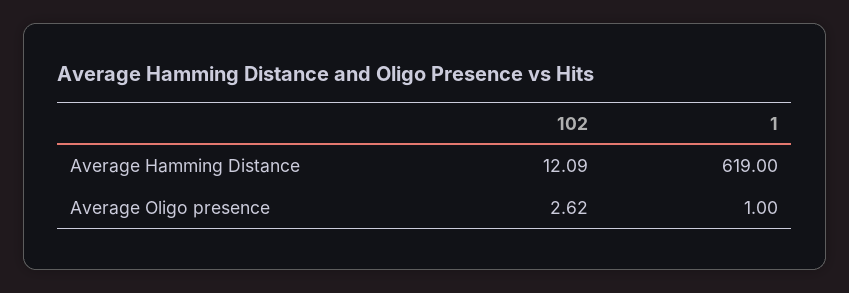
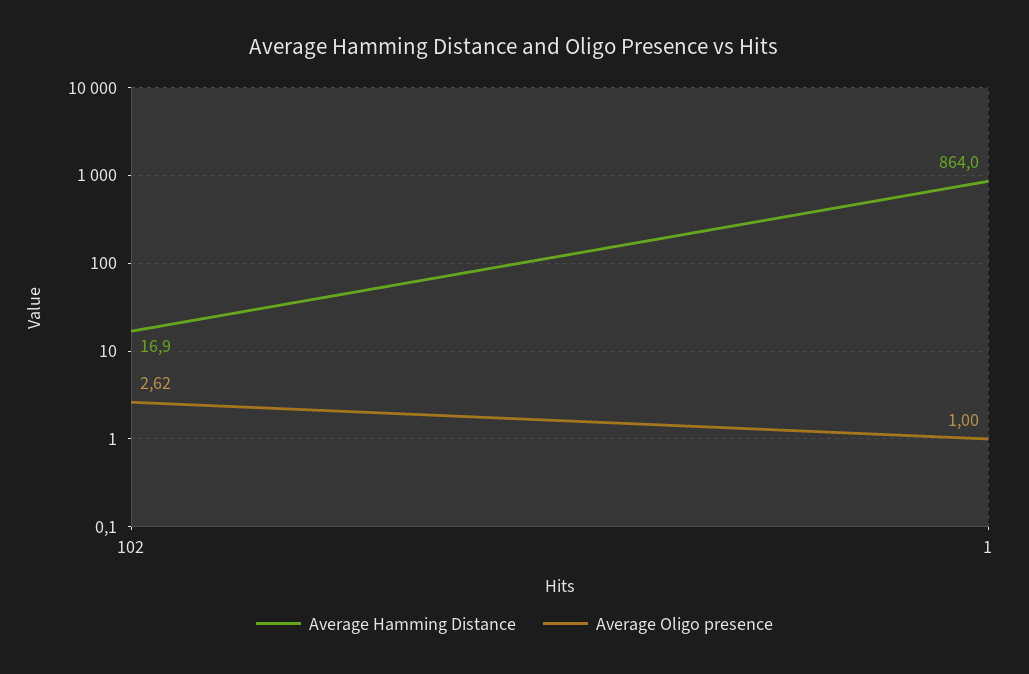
Average Hamming Distance, 102: 12.09 -> 16.9
Average Hamming Distance, 1: 619 -> 864

